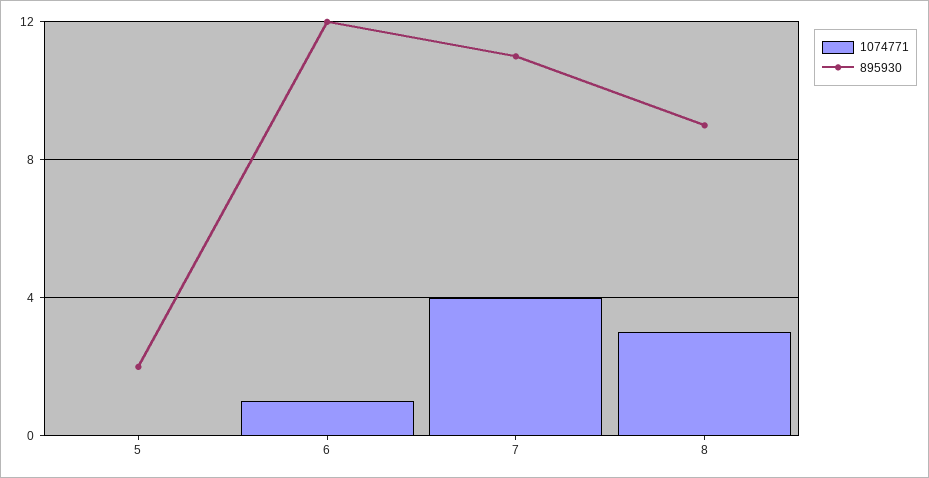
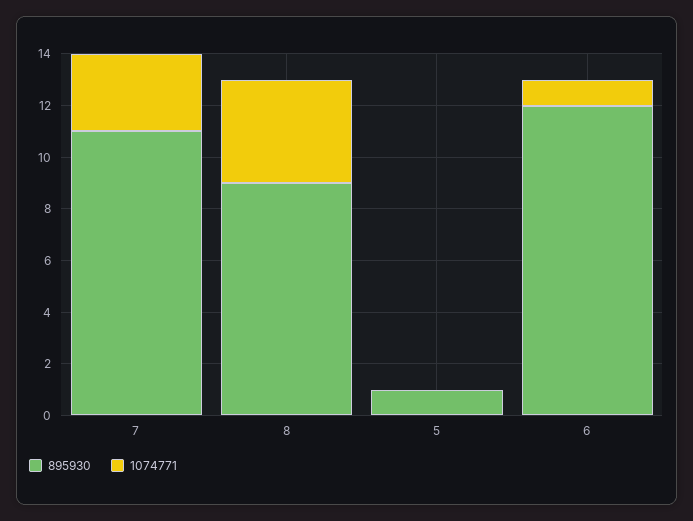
895930, 5: 2 -> 1
1074771, 7: 4 -> 3
1074771, 8: 3 -> 4

